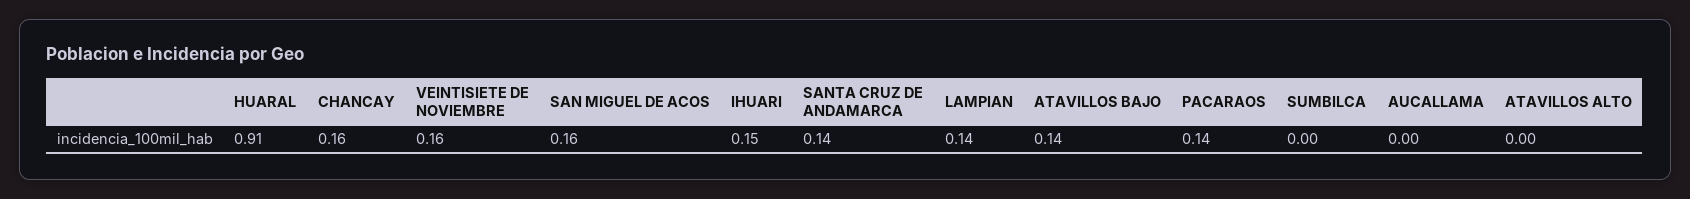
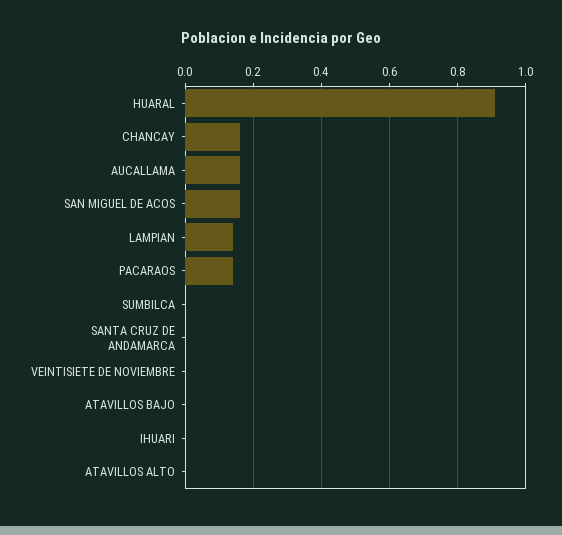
VEINTISIETE DE NOVIEMBRE: 0.16 -> 0
IHUARI: 0.15 -> 0
SANTA CRUZ DE ANDAMARCA: 0.14 -> 0
ATAVILLOS BAJO: 0.14 -> 0
AUCALLAMA: 0 -> 0.15

